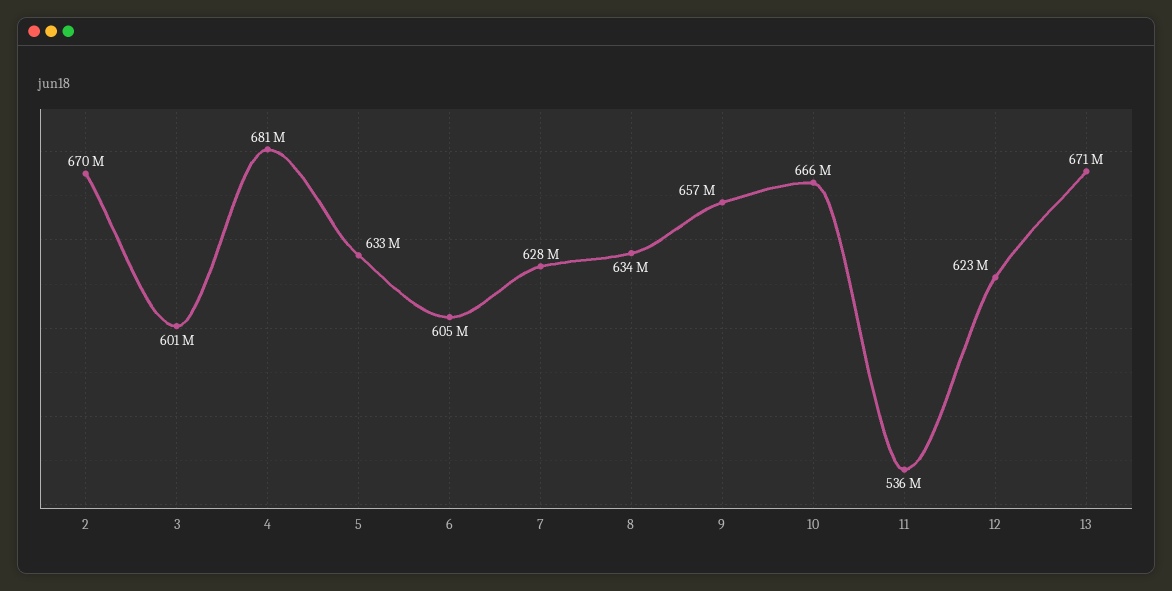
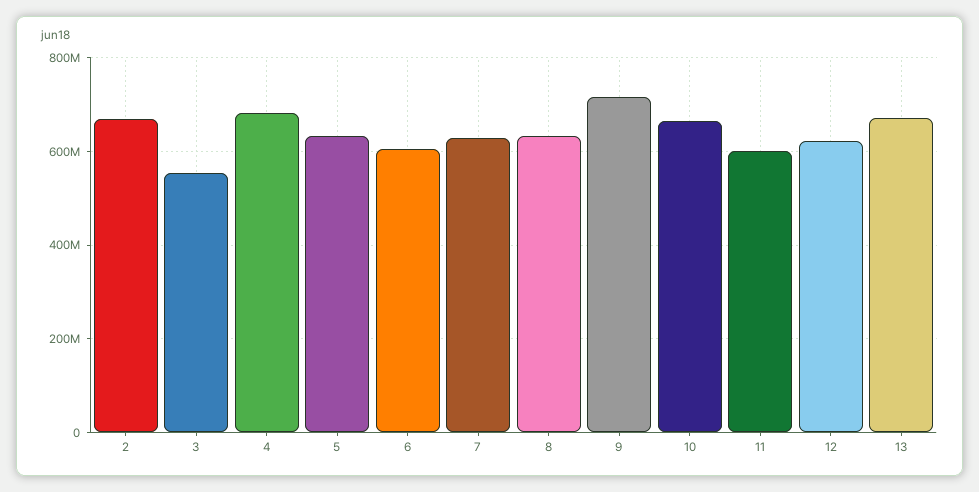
3: 601000000 -> 560000000
9: 657000000 -> 720000000
11: 536000000 -> 600000000

